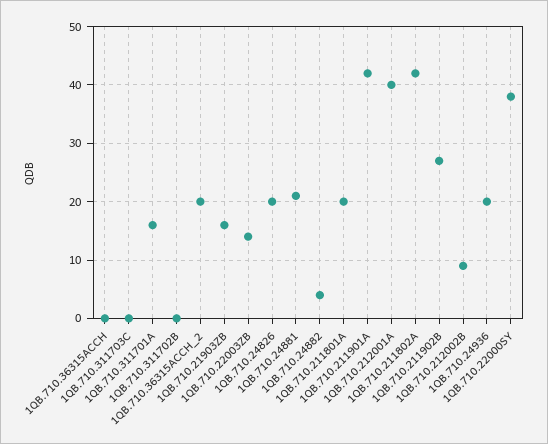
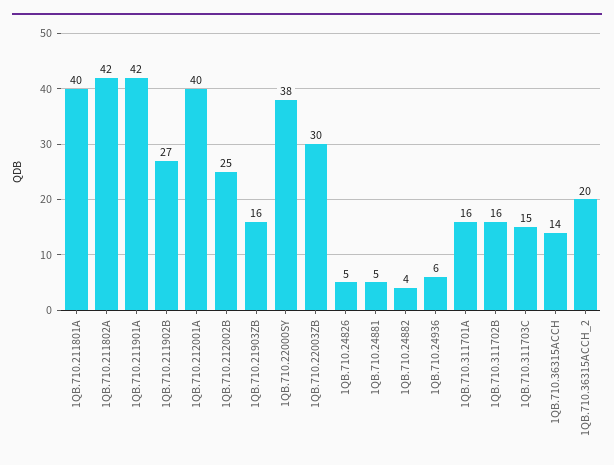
1QB.710.36315ACCH: 0 -> 14
1QB.710.311703C: 0 -> 15
1QB.710.311702B: 0 -> 16
1QB.710.22003ZB: 15 -> 30
1QB.710.24826: 20 -> 5
1QB.710.24881: 20 -> 5
1QB.710.211801A: 20 -> 40
1QB.710.212002B: 10 -> 25
1QB.710.24936: 20 -> 6

